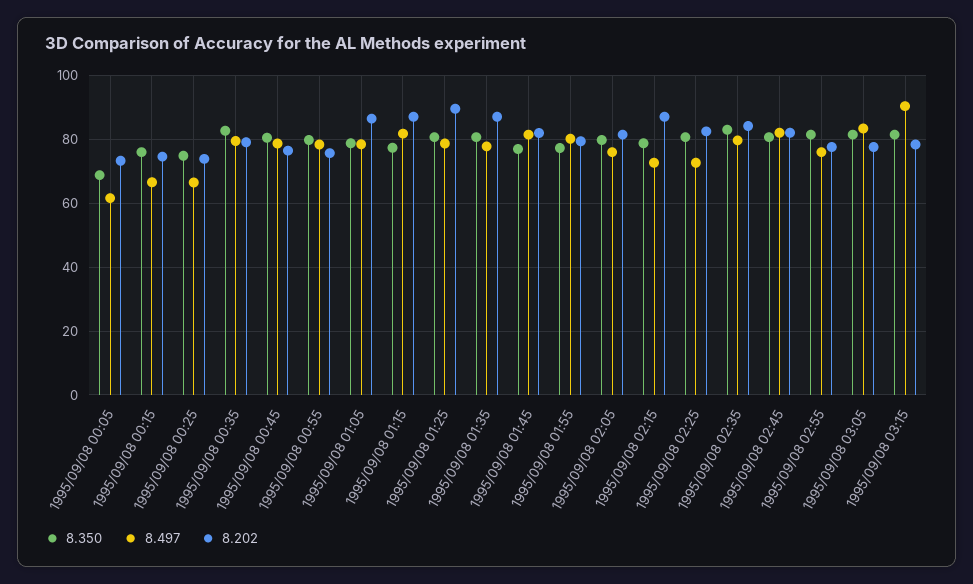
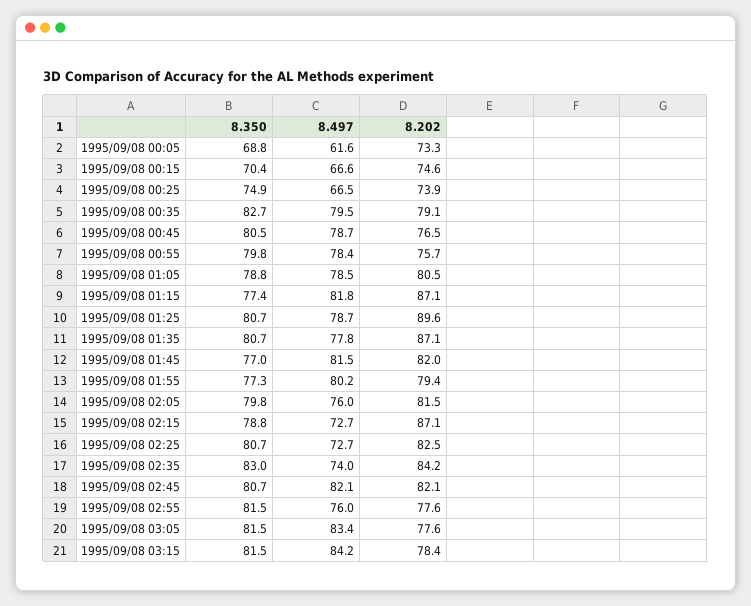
8.350, 1995/09/08 00:15: 76 -> 70.4
8.202, 1995/09/08 01:05: 86 -> 80.5
8.497, 1995/09/08 02:35: 80 -> 74
8.497, 1995/09/08 03:15: 90 -> 84.2

